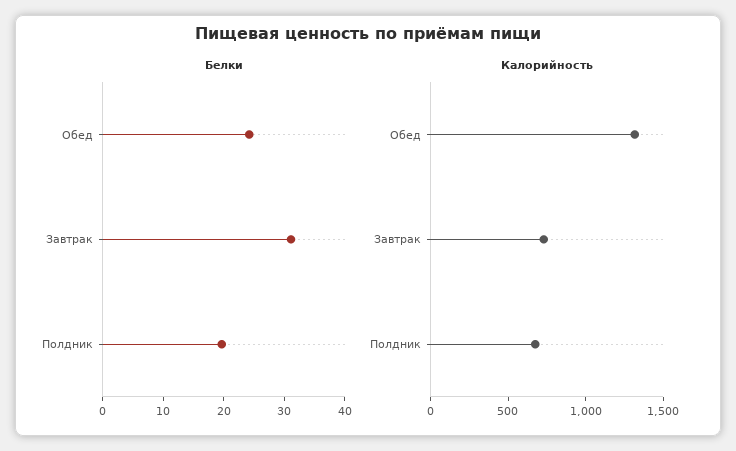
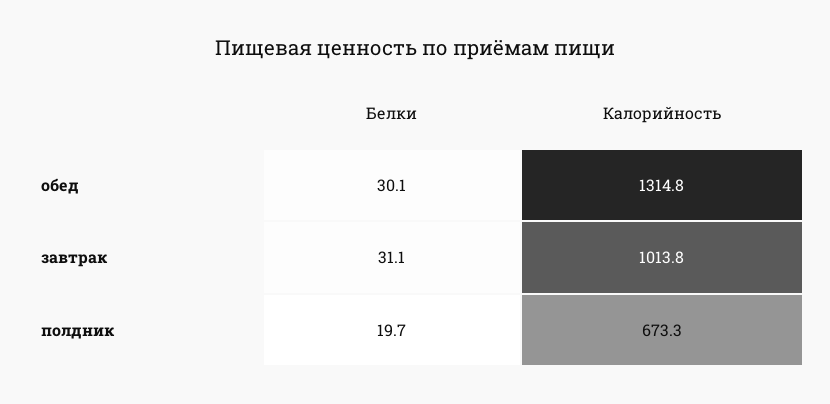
Белки, Обед: 24 -> 30.1
Калорийность, Завтрак: 700 -> 1013.8

